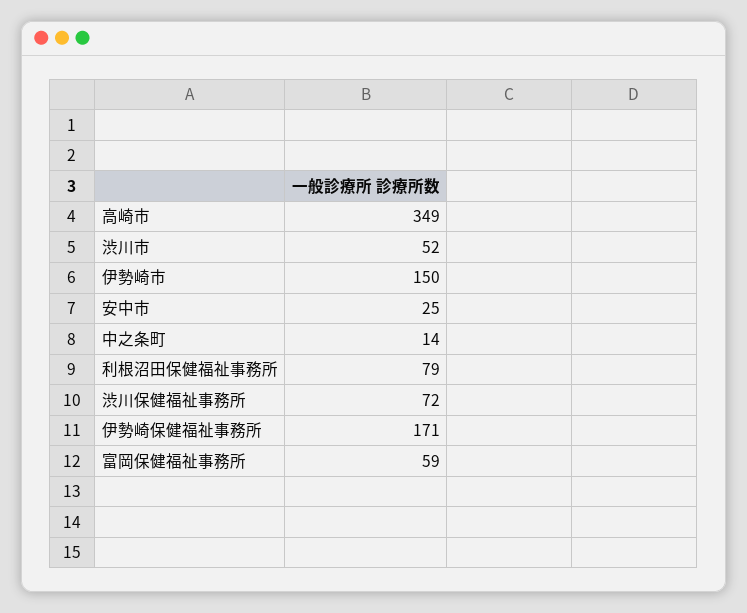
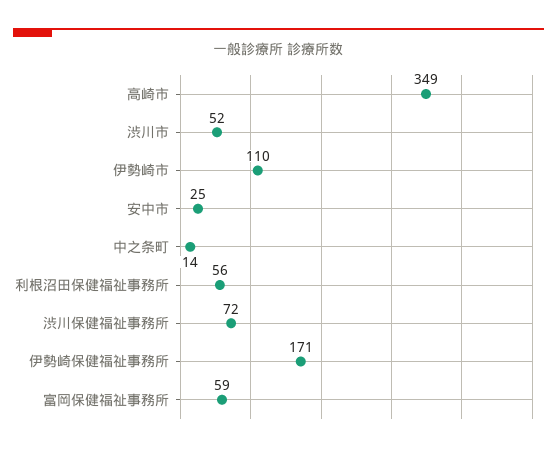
伊勢崎市: 150 -> 110
利根沼田保健福祉事務所: 79 -> 56

